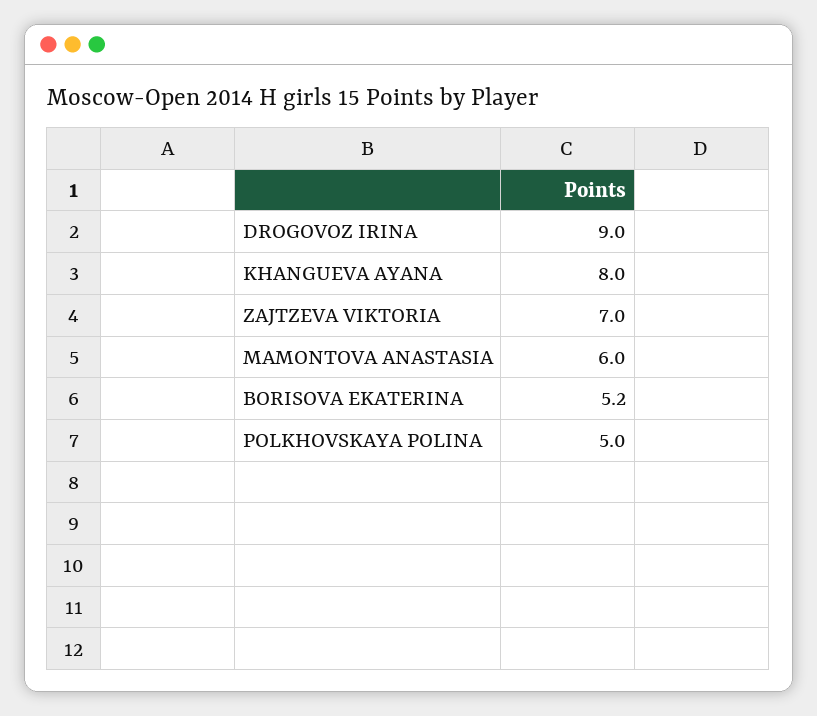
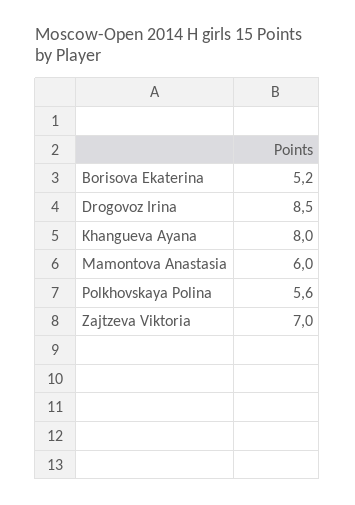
DROGOVOZ IRINA: 9 -> 8.5
POLKHOVSKAYA POLINA: 5 -> 5.6

